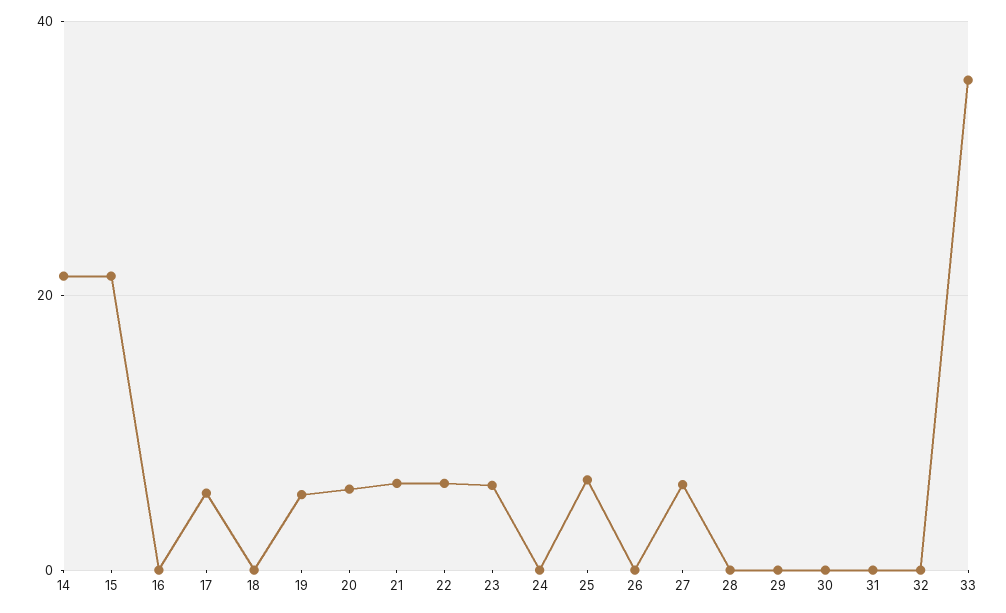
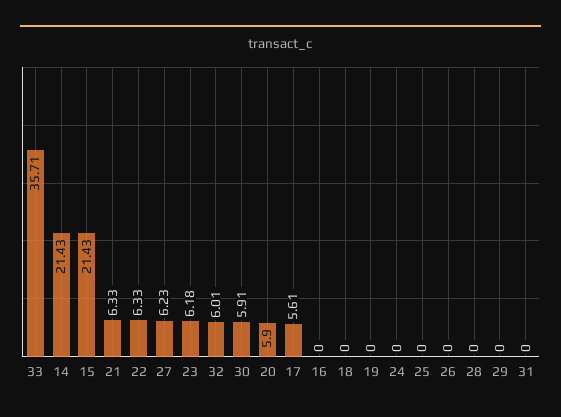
19: 6 -> 0
25: 6 -> 0
30: 0 -> 5.91
32: 0 -> 6.01

